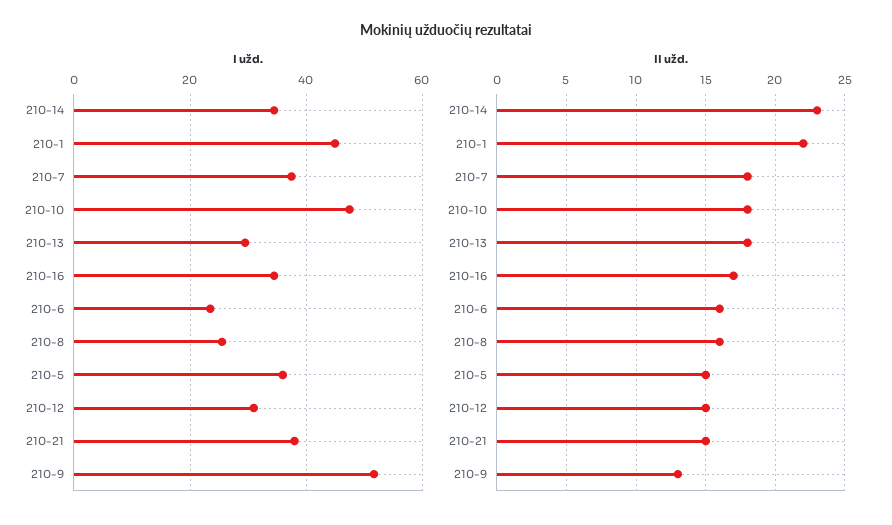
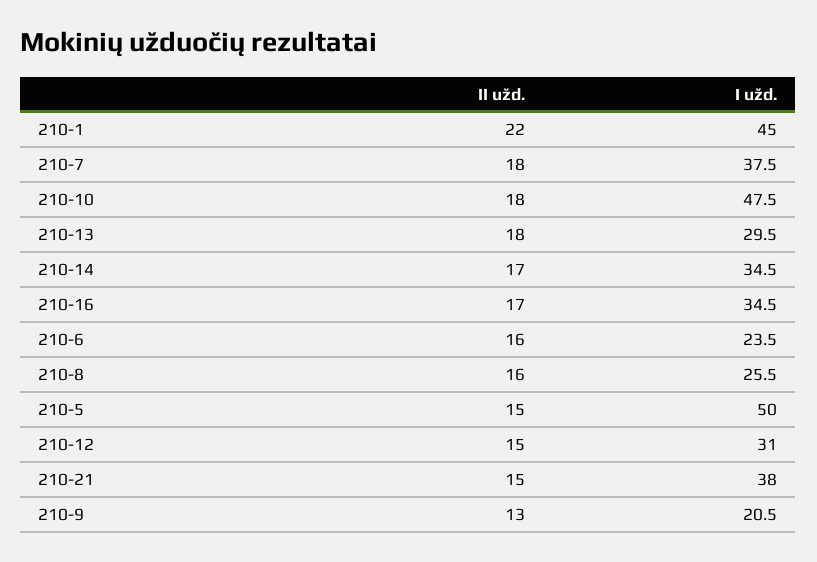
I užd., 210-5: 36 -> 50
I užd., 210-9: 52 -> 20.5
II užd., 210-14: 23 -> 17

